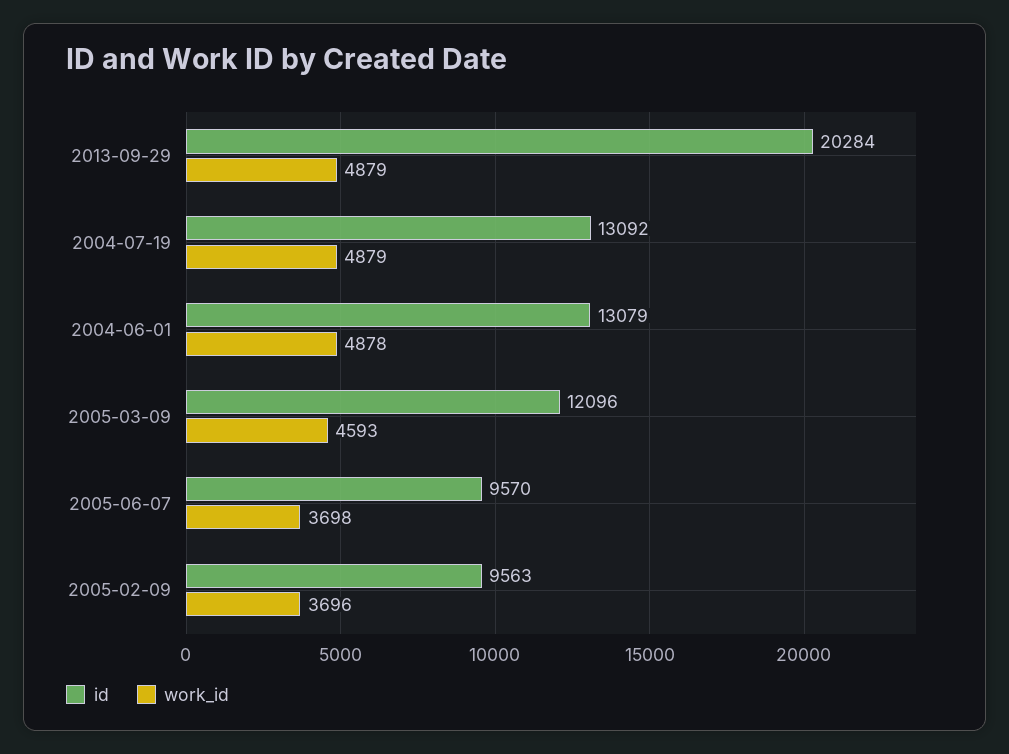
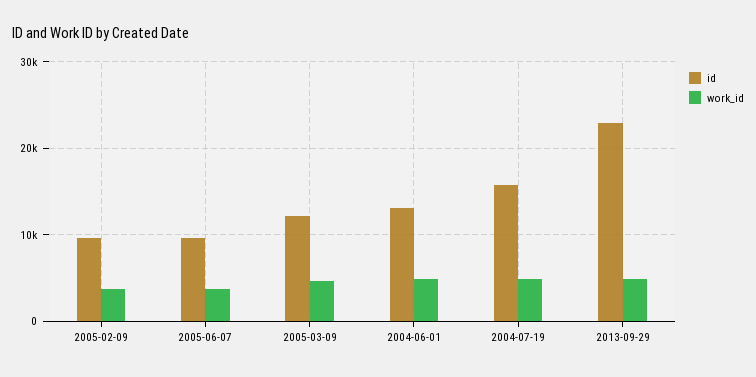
id, 2013-09-29: 20284 -> 23000
id, 2004-07-19: 13092 -> 16000

